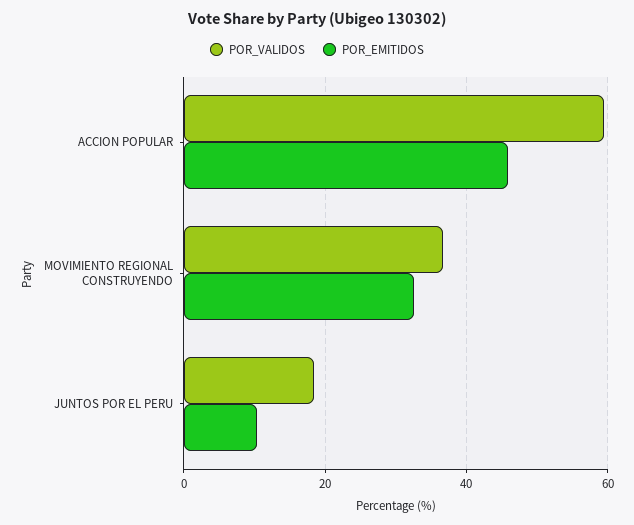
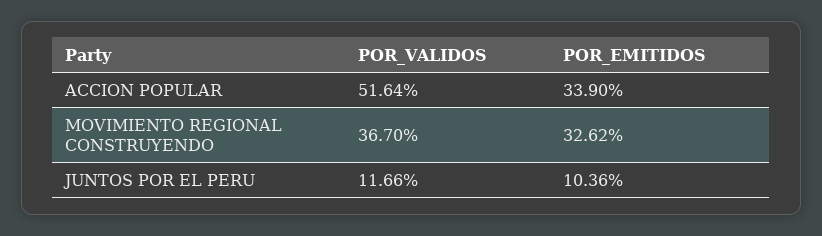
POR_VALIDOS, ACCION POPULAR: 60 -> 51.64
POR_EMITIDOS, ACCION POPULAR: 46 -> 33.9
POR_VALIDOS, JUNTOS POR EL PERU: 18 -> 11.66

